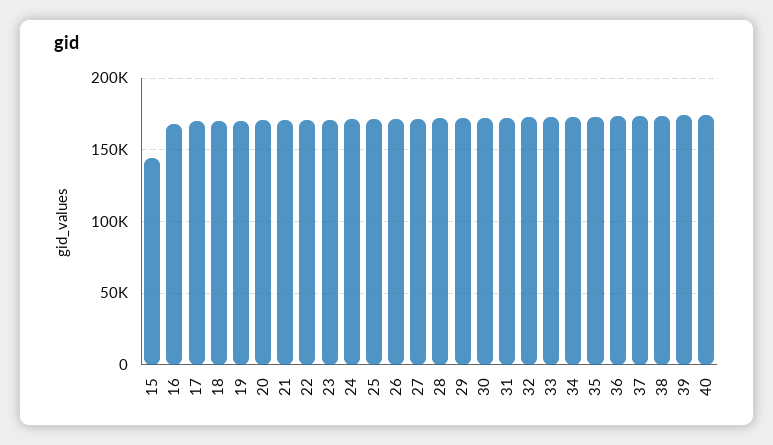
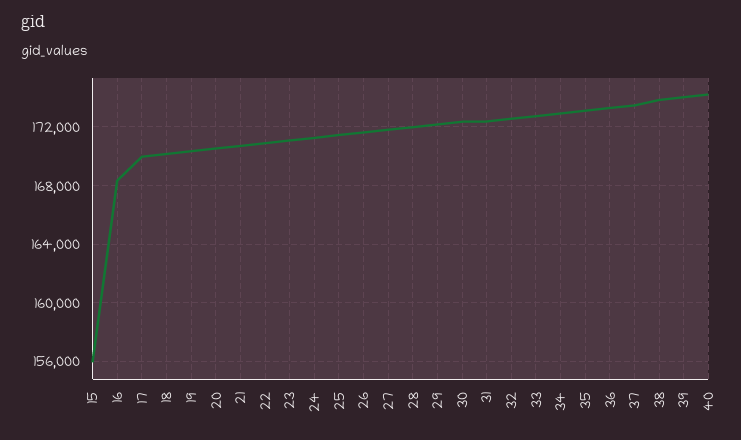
15: 145000 -> 156000

